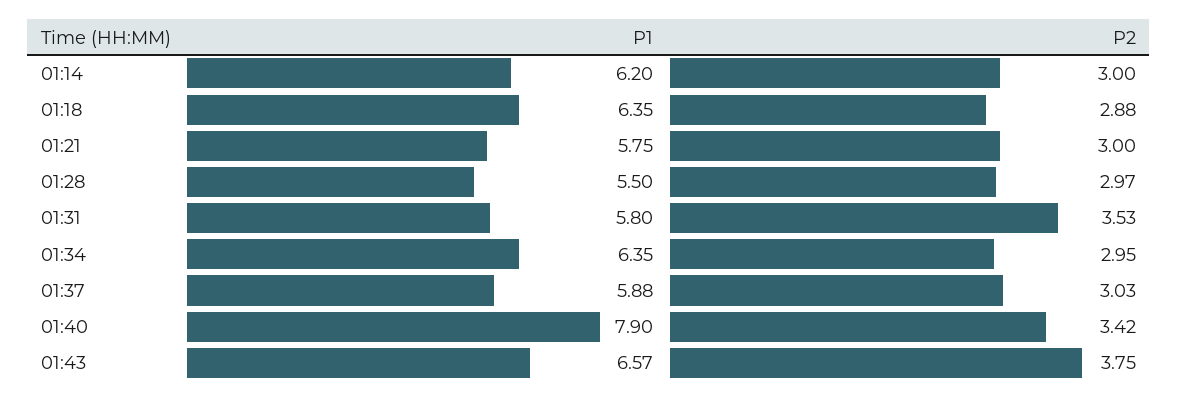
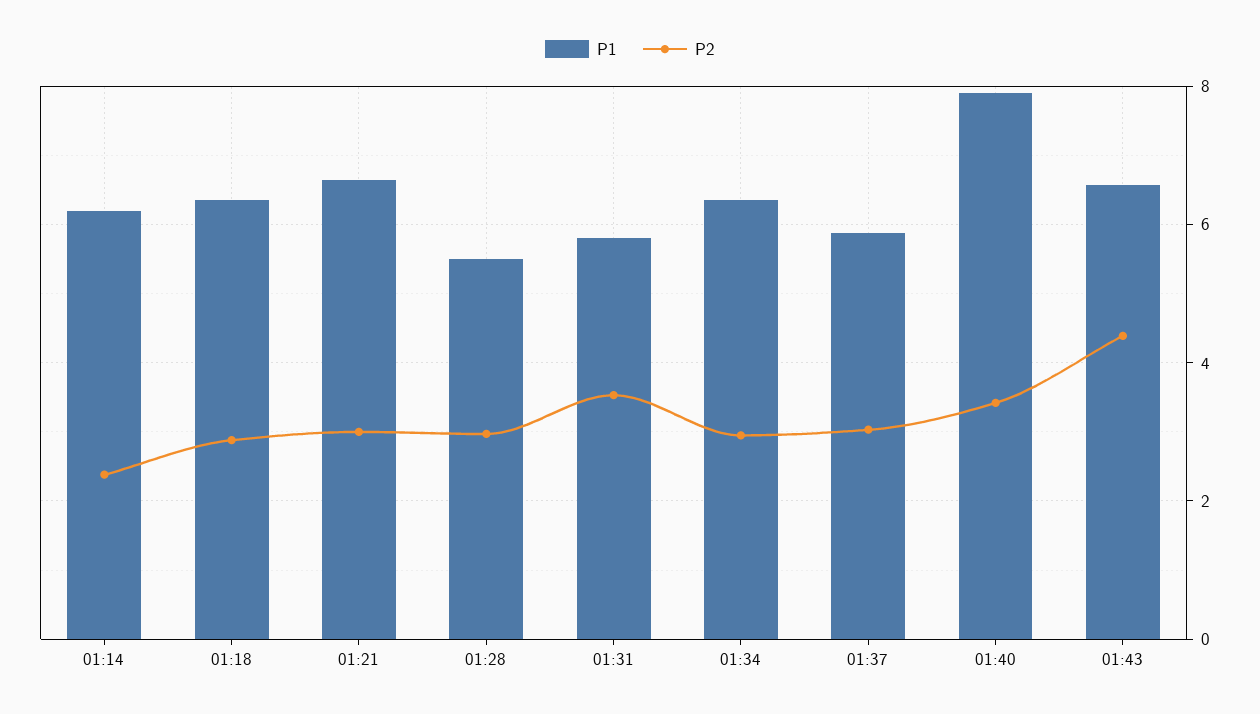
P2, 01:14: 3 -> 2.4
P1, 01:21: 5.75 -> 6.6
P2, 01:43: 3.75 -> 4.4

